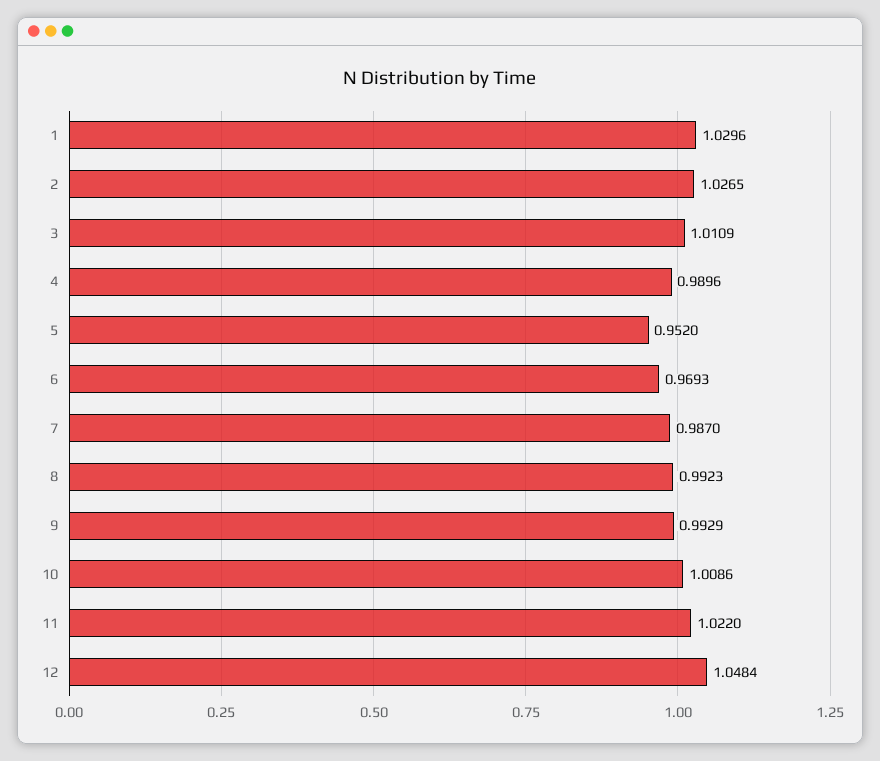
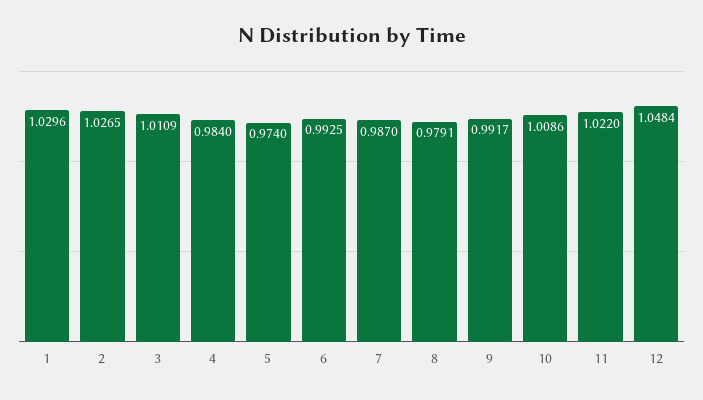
4: 0.9896 -> 0.984
5: 0.952 -> 0.974
6: 0.9693 -> 0.9925
8: 0.9923 -> 0.9791
9: 0.9929 -> 0.9917

